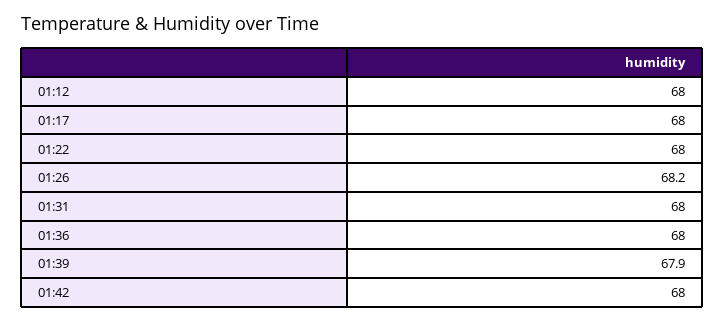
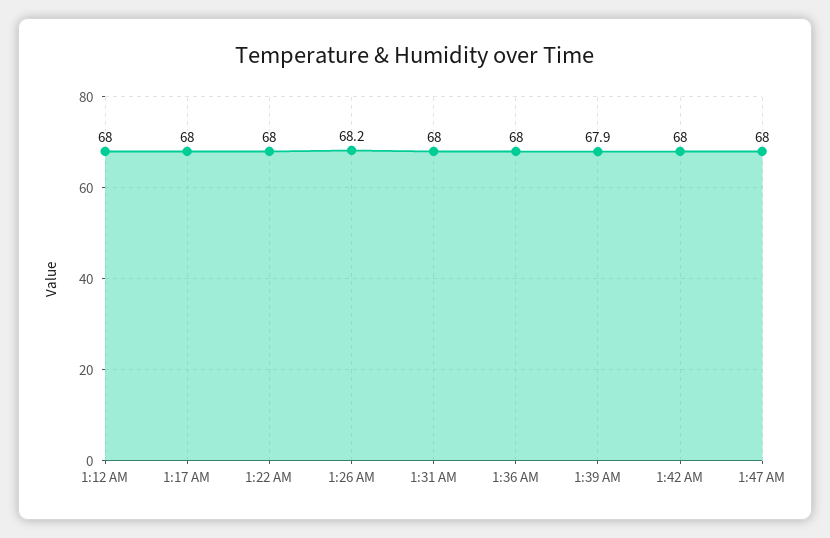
1:47 AM: none -> 68

